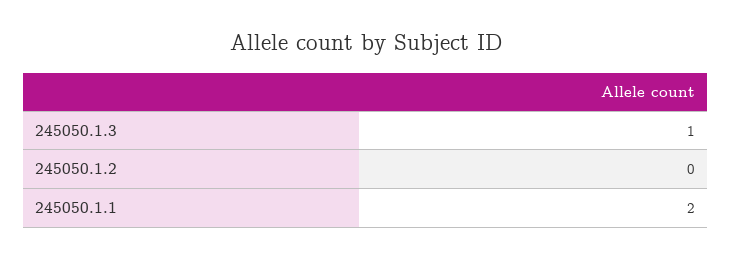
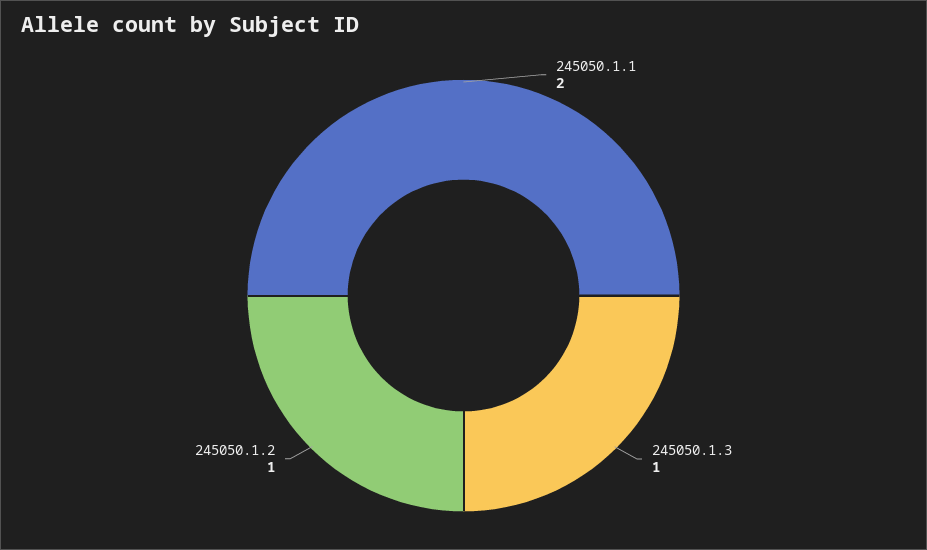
245050.1.2: 0 -> 1

